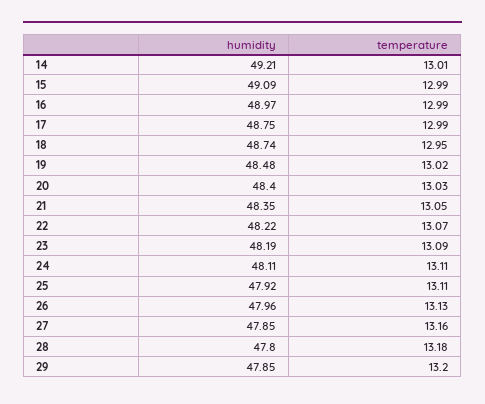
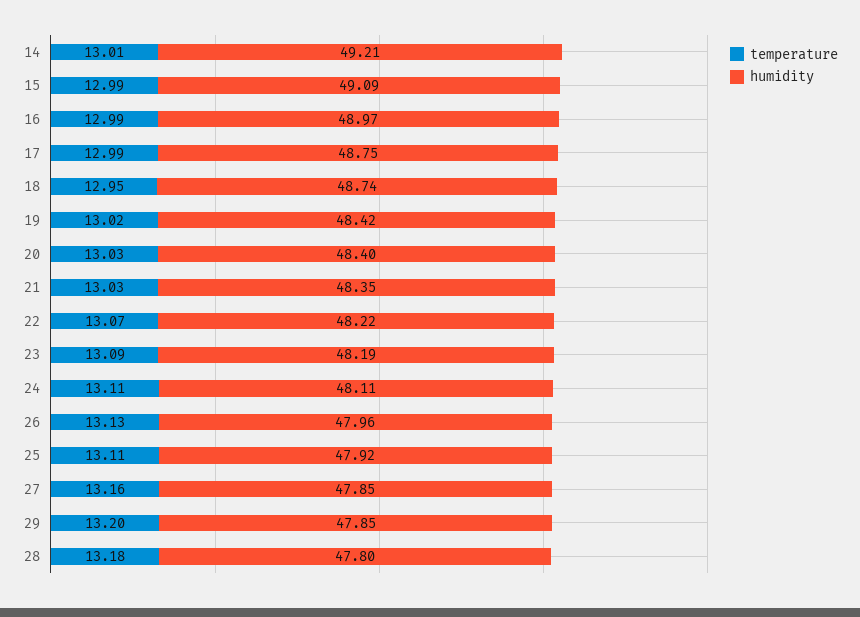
humidity, 19: 48.48 -> 48.42
temperature, 21: 13.05 -> 13.03

